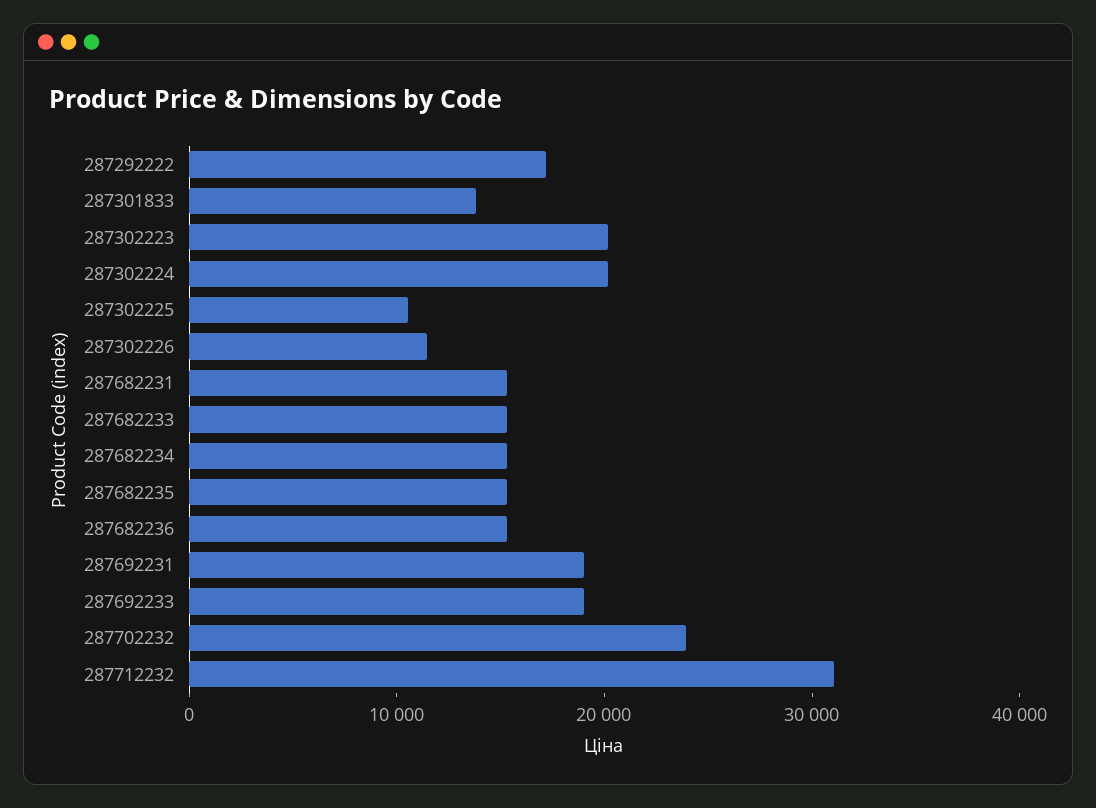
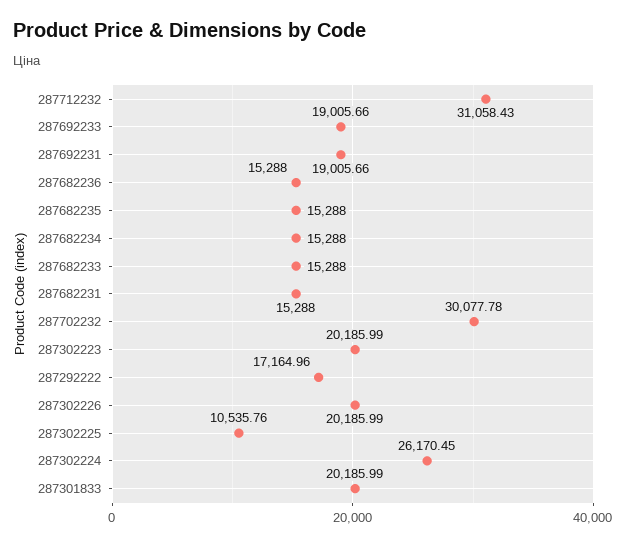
287301833: 14000 -> 20185.99
287302224: 20000 -> 26170.45
287302226: 12000 -> 20185.99
287702232: 24000 -> 30077.78

